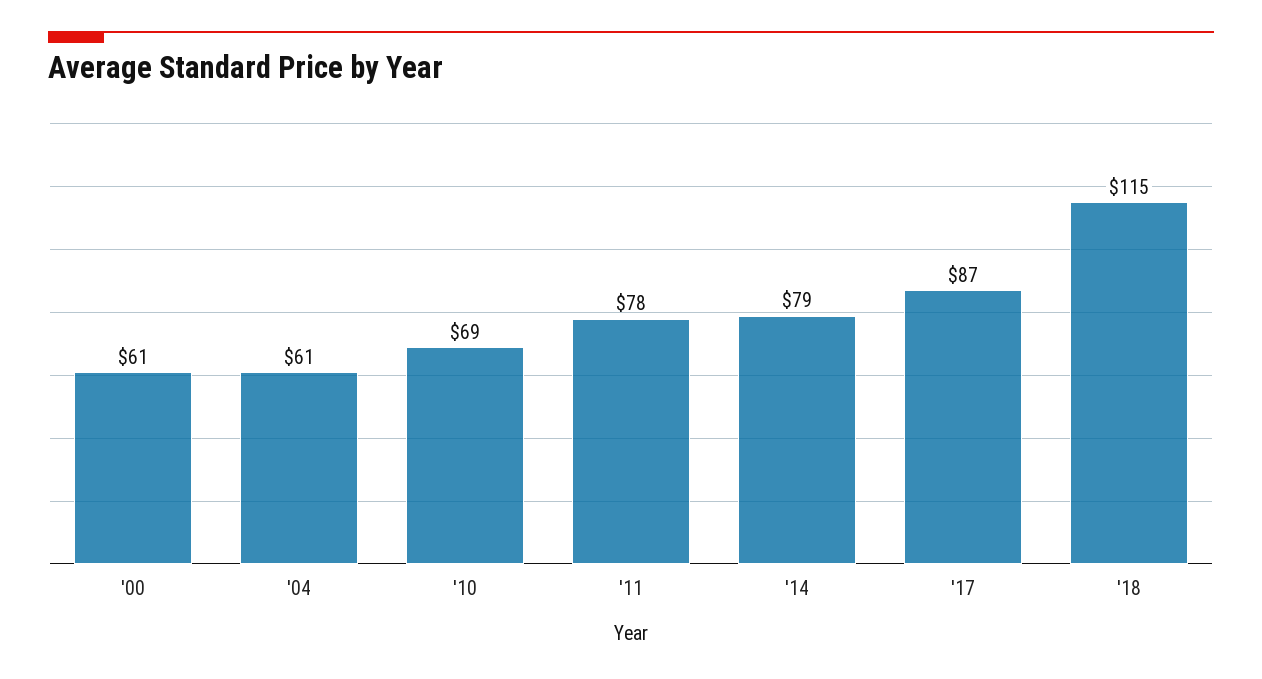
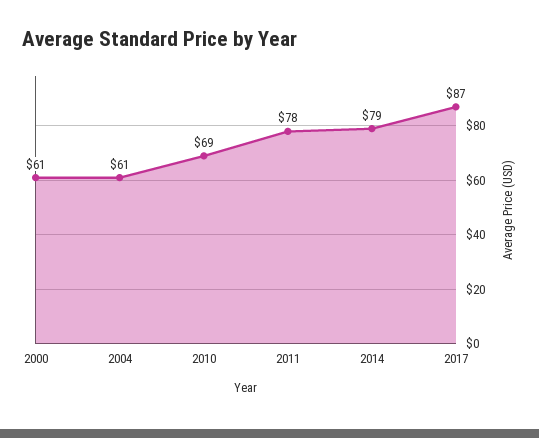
'18: 115 -> none

